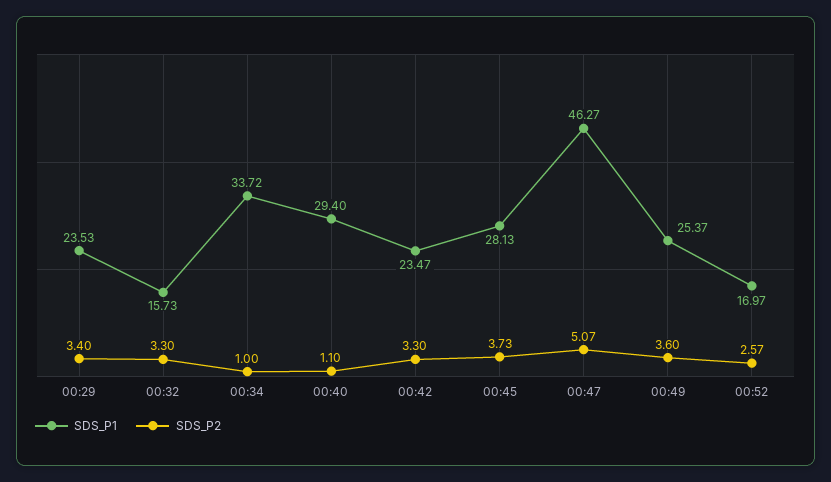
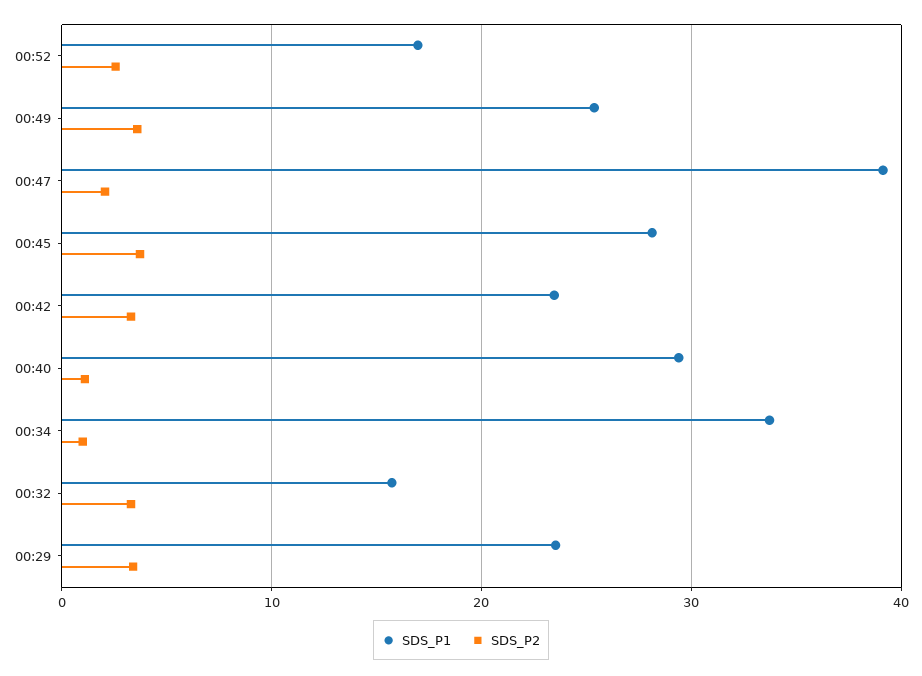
SDS_P1, 00:47: 46.27 -> 39
SDS_P2, 00:47: 5.07 -> 2

